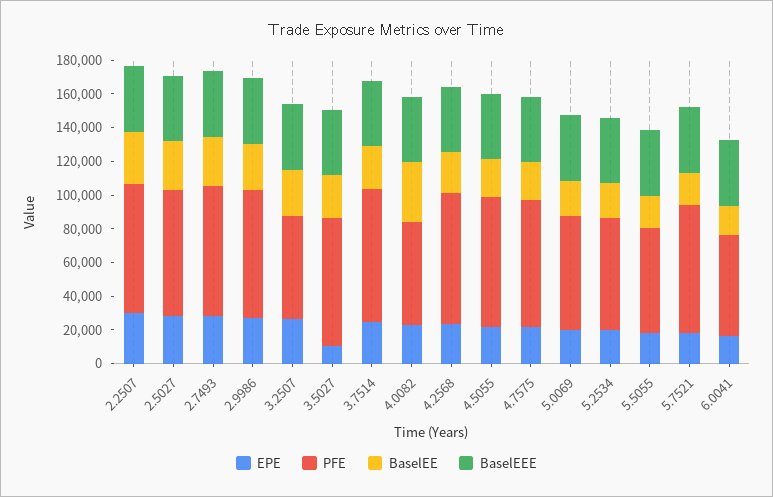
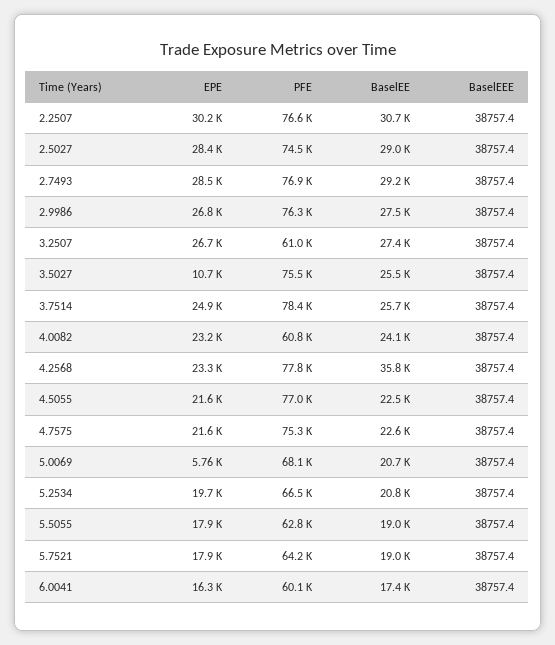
BaselEE, 4.0082: 35000 -> 24100
BaselEE, 4.2568: 25000 -> 35800
EPE, 5.0069: 20000 -> 5760
PFE, 5.7521: 75000 -> 64200

